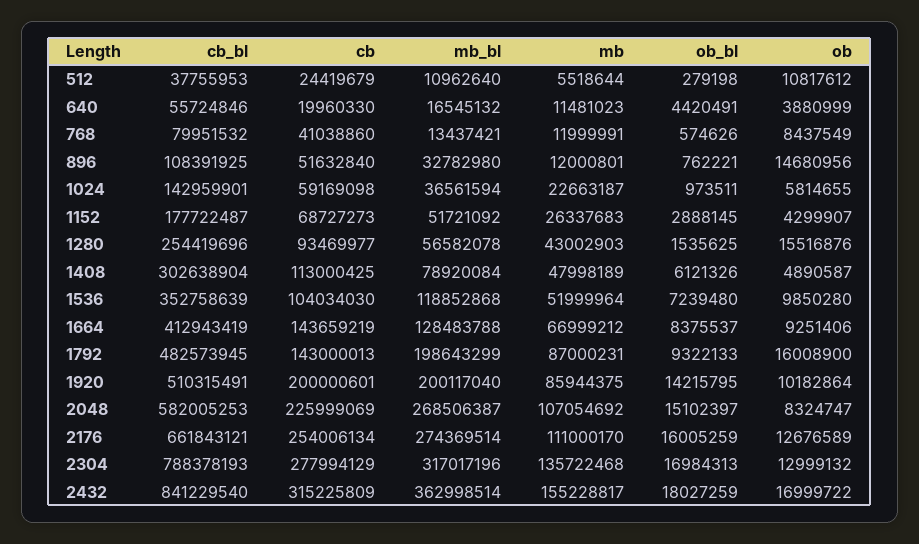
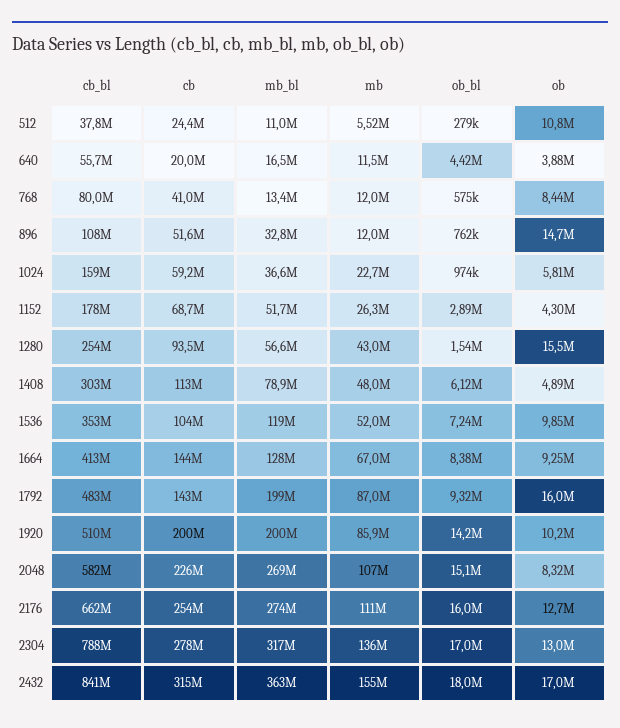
cb_bl, 1024: 142959901 -> 159000000

